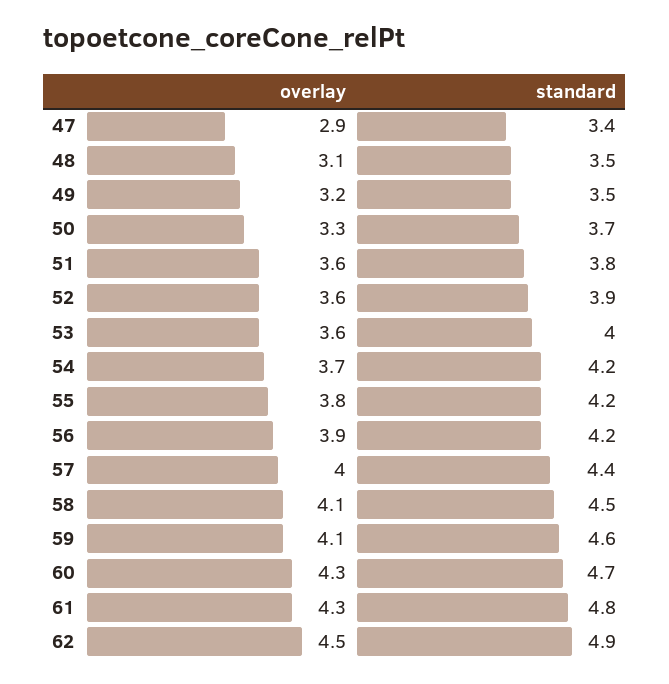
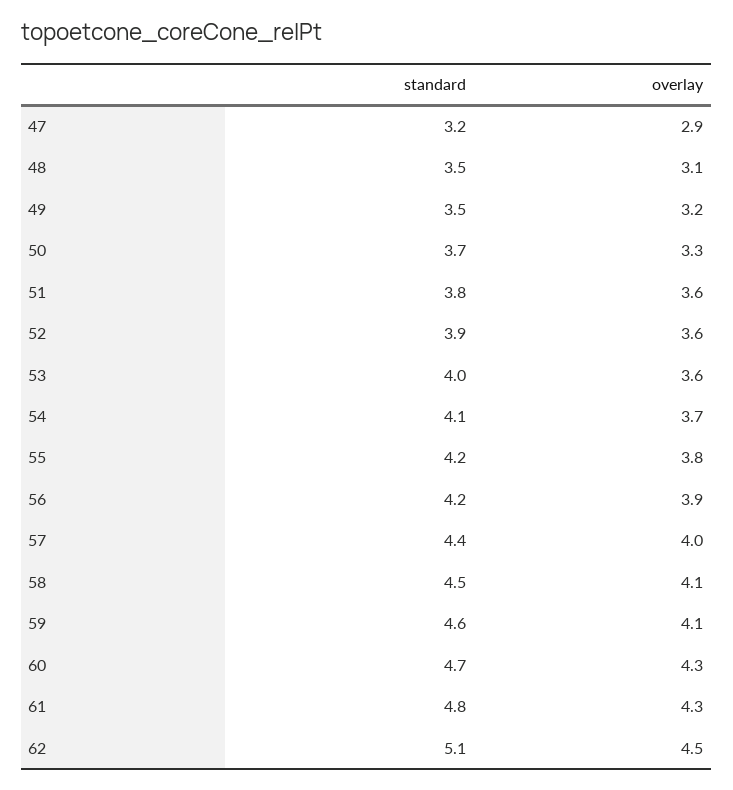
standard, 47: 3.4 -> 3.2
standard, 54: 4.2 -> 4.1
standard, 62: 4.9 -> 5.1

